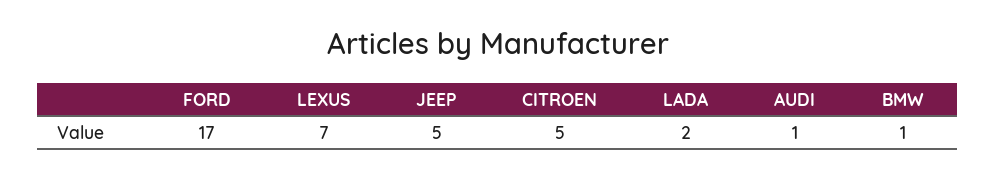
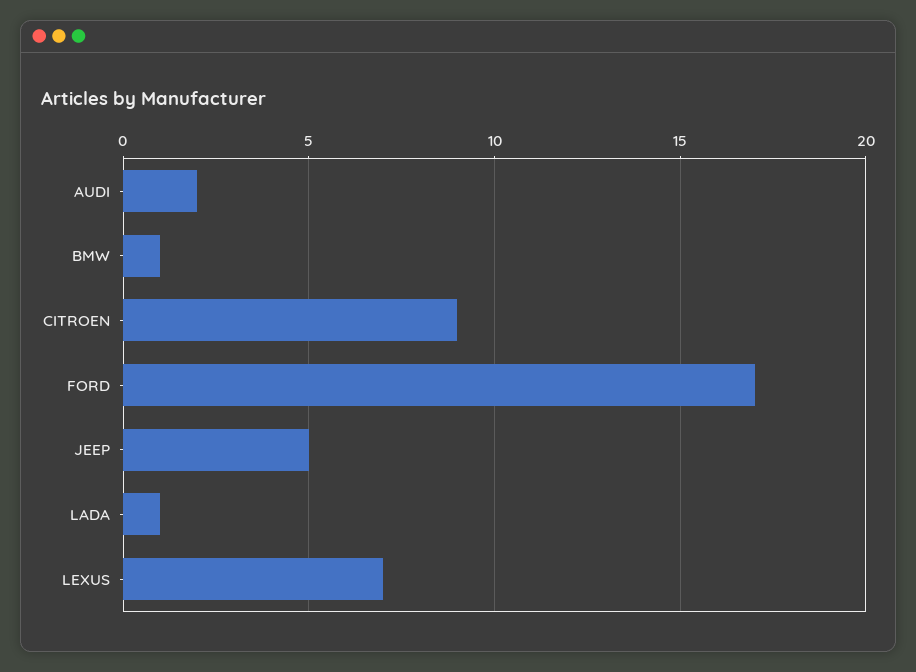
CITROEN: 5 -> 9
LADA: 2 -> 1
AUDI: 1 -> 2

